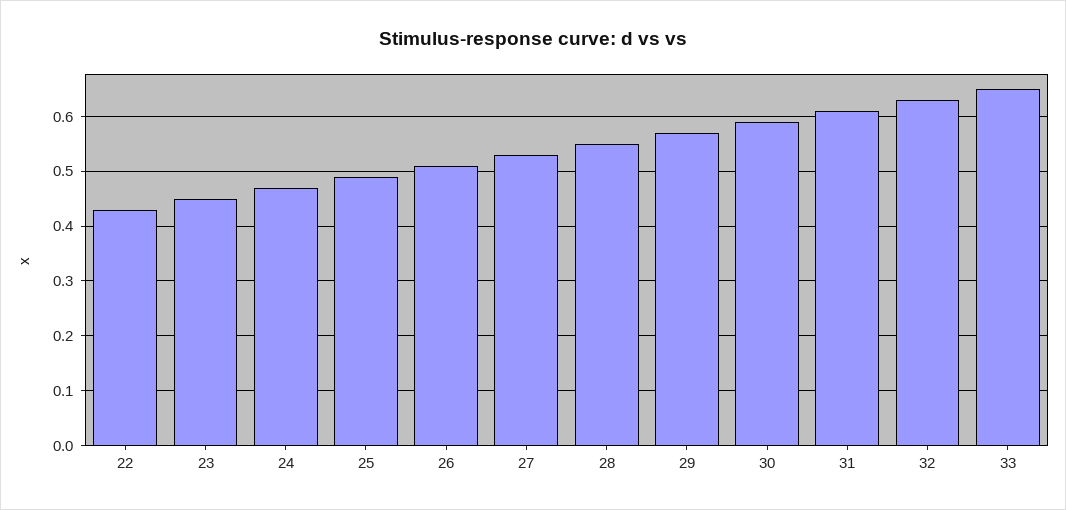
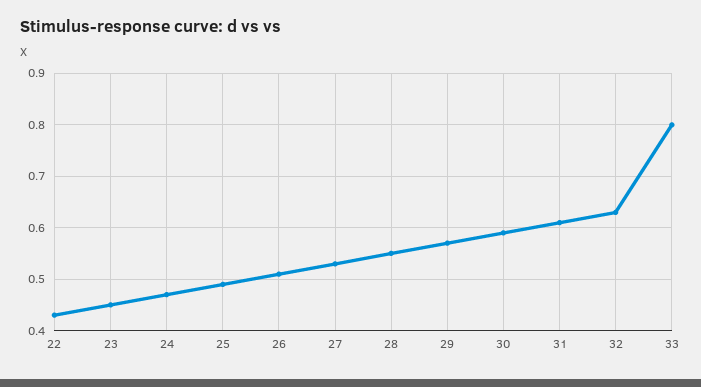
33: 0.65 -> 0.8

